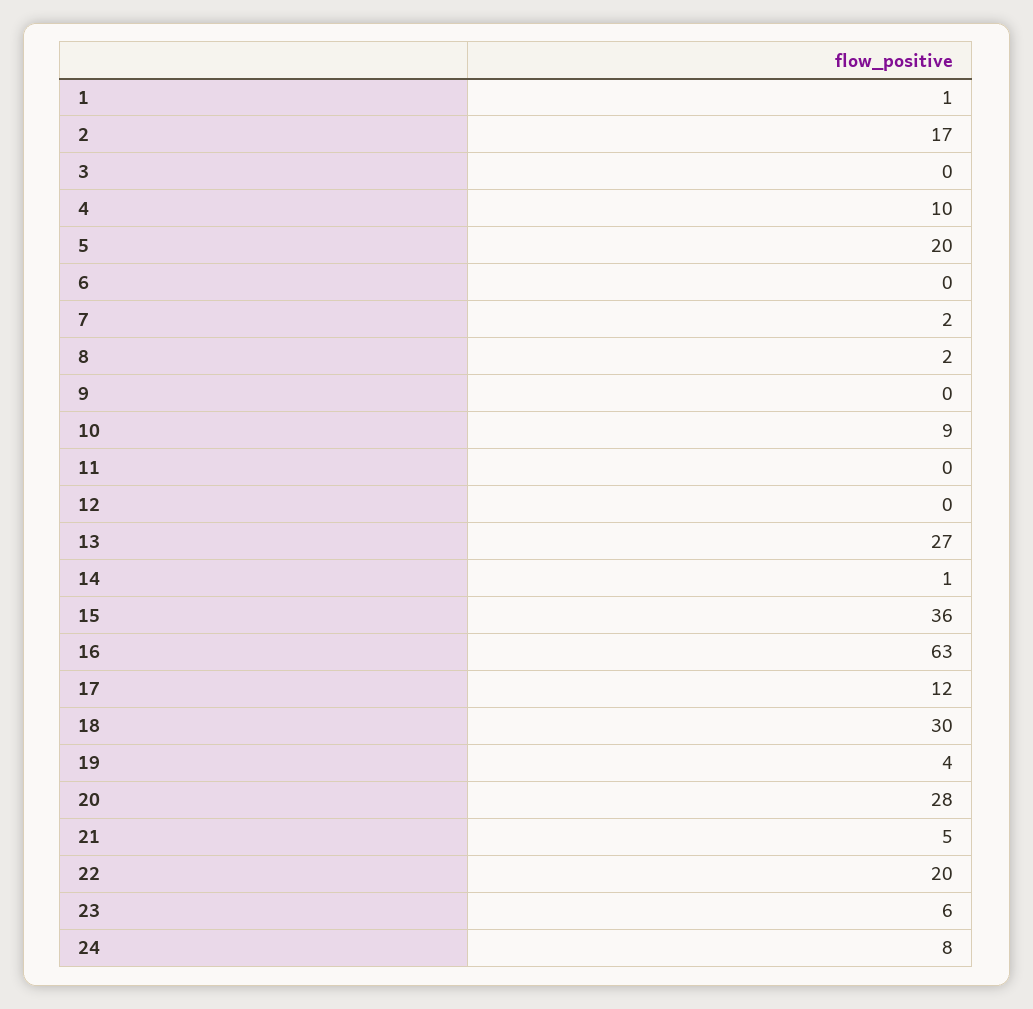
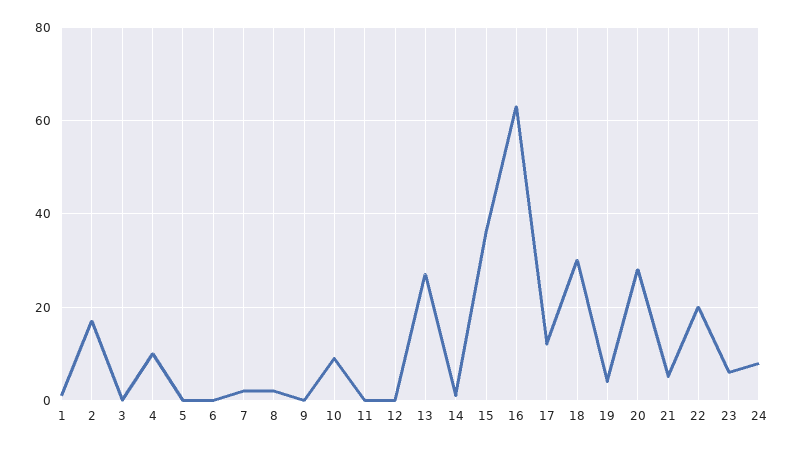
5: 20 -> 0

